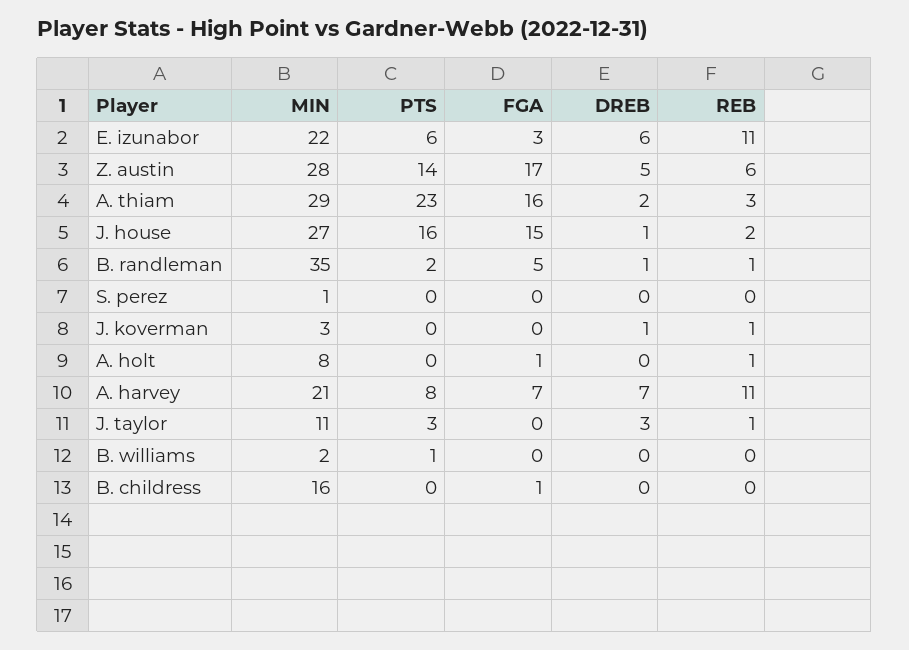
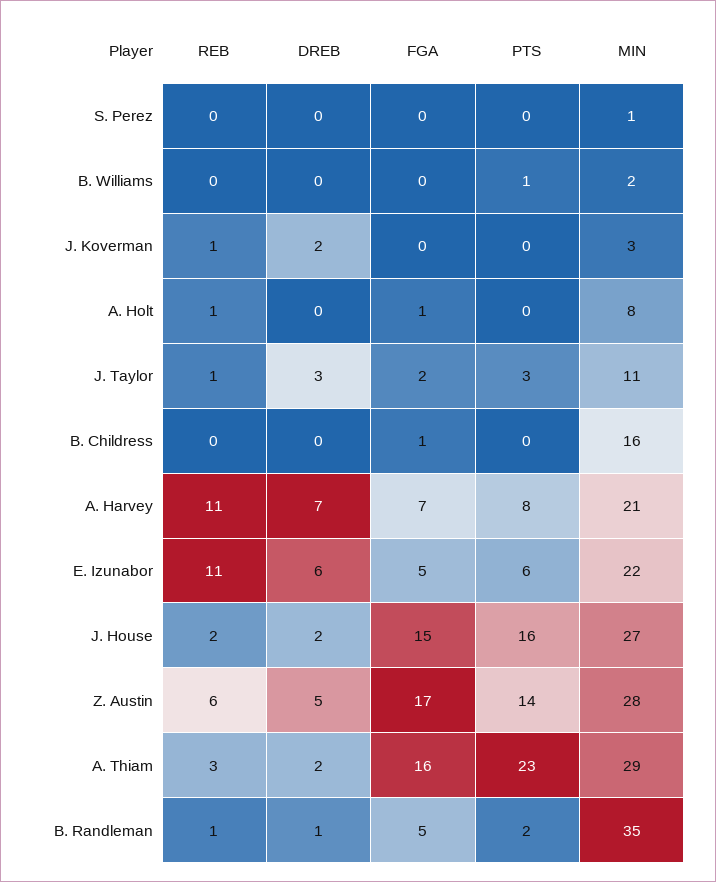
FGA, E. izunabor: 3 -> 5
DREB, J. house: 1 -> 2
DREB, J. koverman: 1 -> 2
FGA, J. taylor: 0 -> 2

